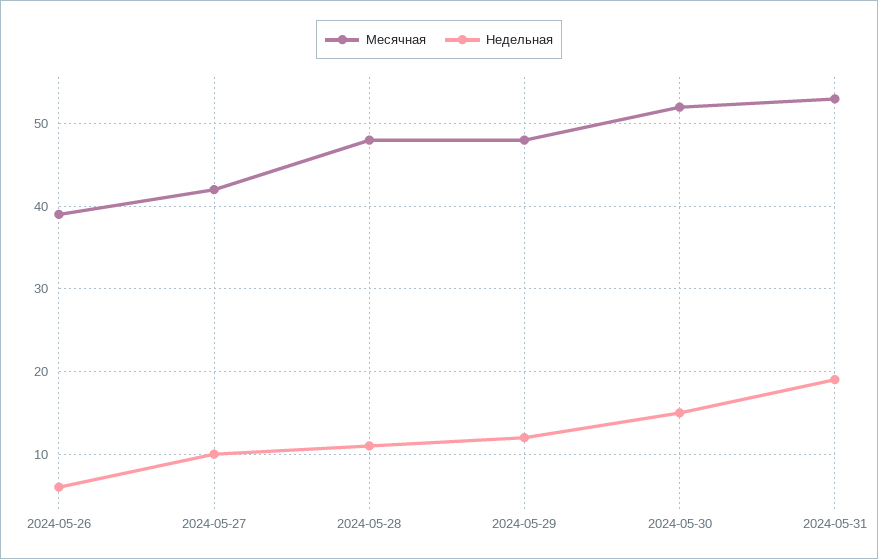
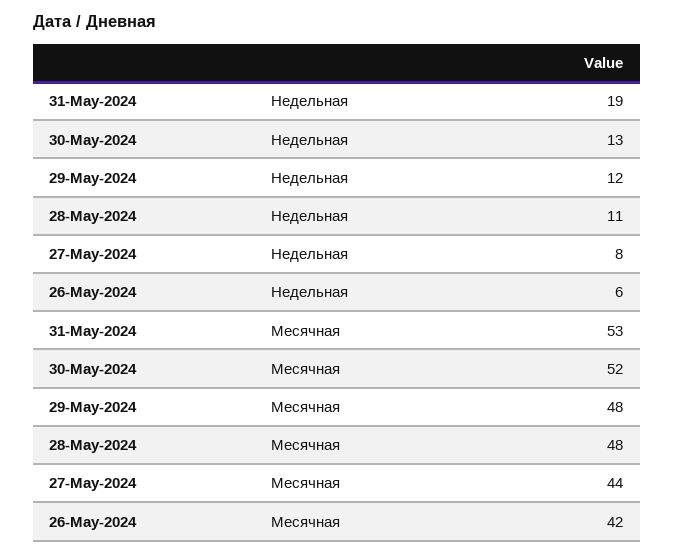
Месячная, 2024-05-26: 39 -> 42
Месячная, 2024-05-27: 42 -> 44
Недельная, 2024-05-27: 10 -> 8
Недельная, 2024-05-30: 15 -> 13

